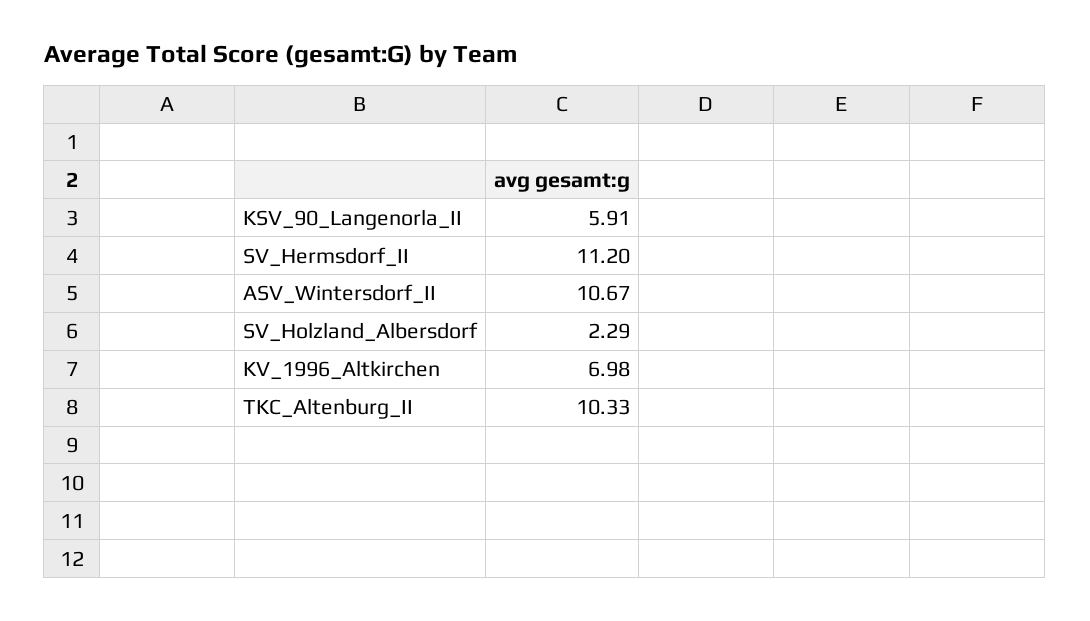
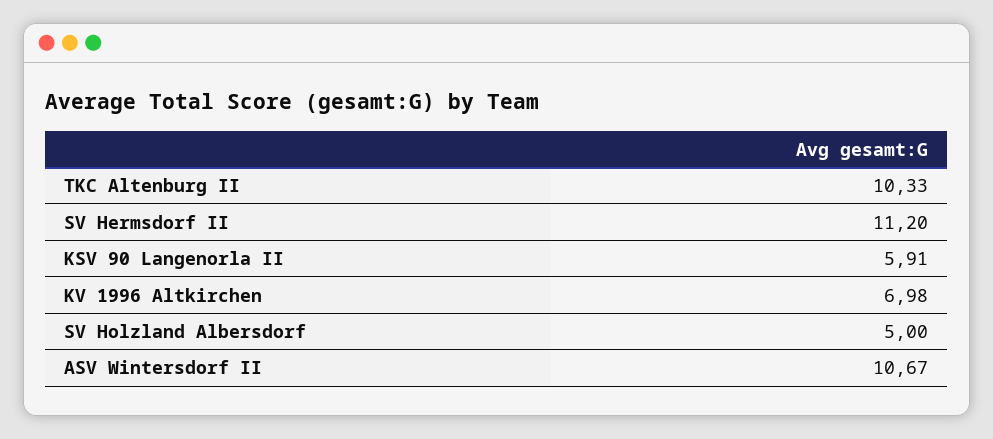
SV_Holzland_Albersdorf: 2.29 -> 5

